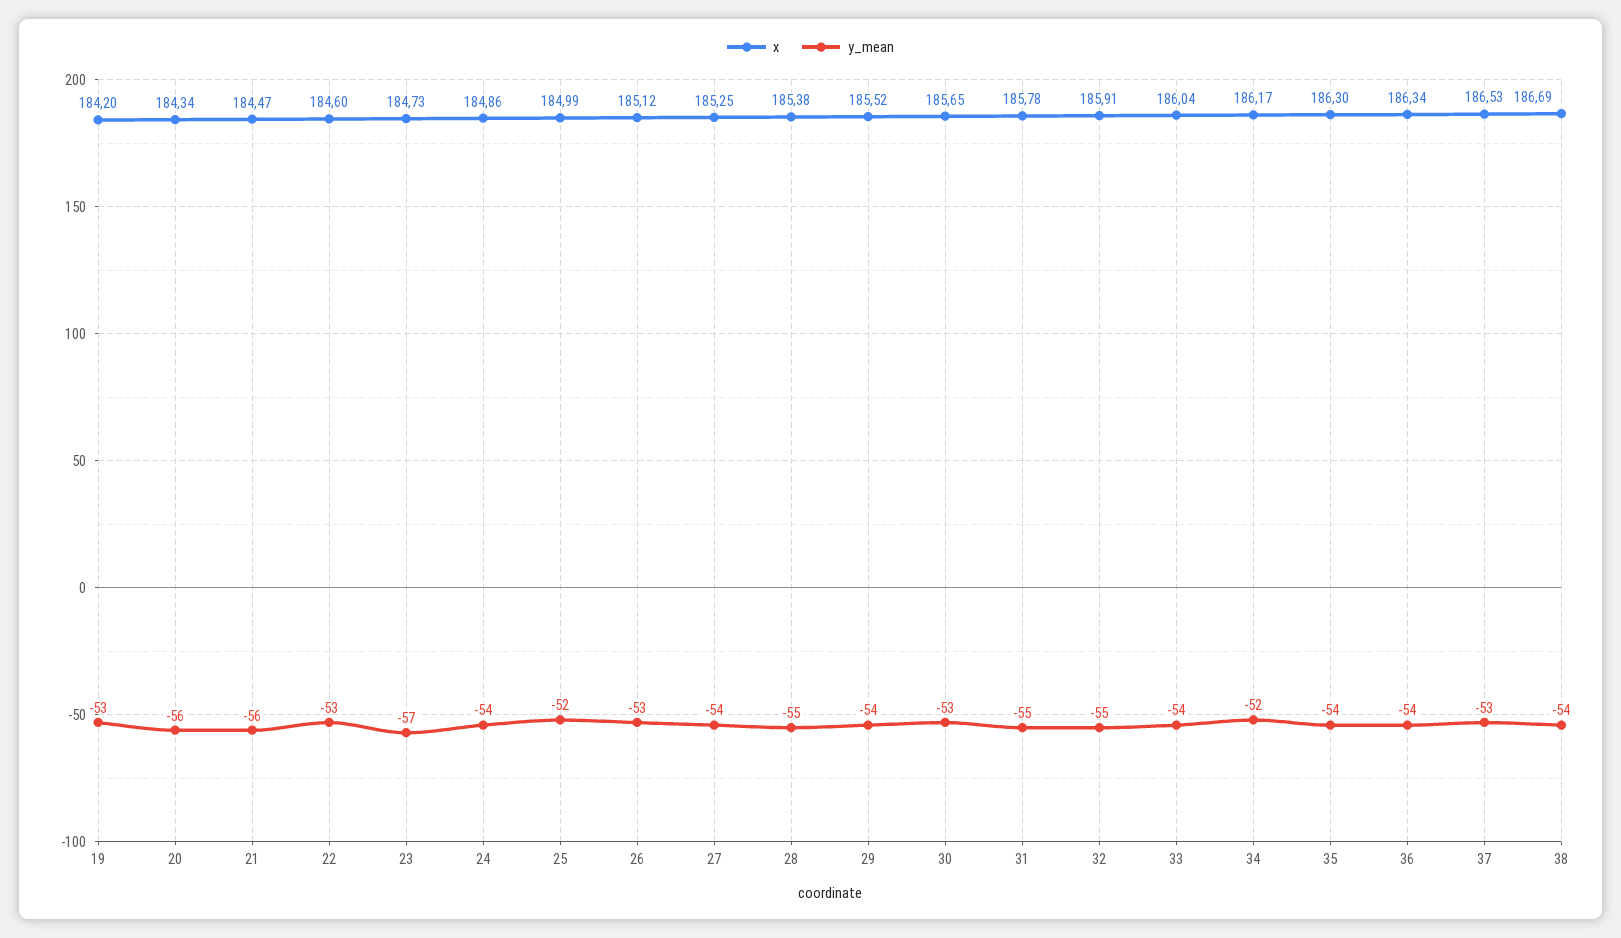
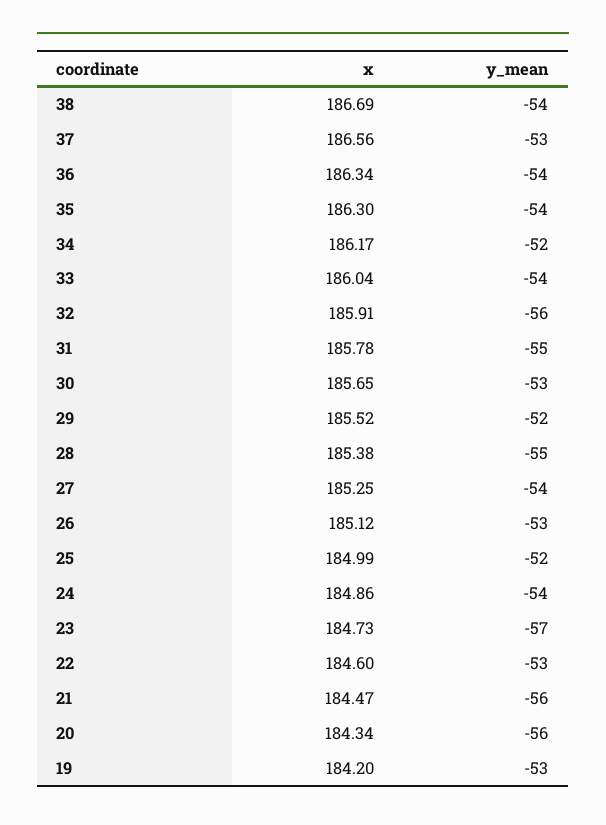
y_mean, 29: -54 -> -52
y_mean, 32: -55 -> -56
x, 37: 186.53 -> 186.56

